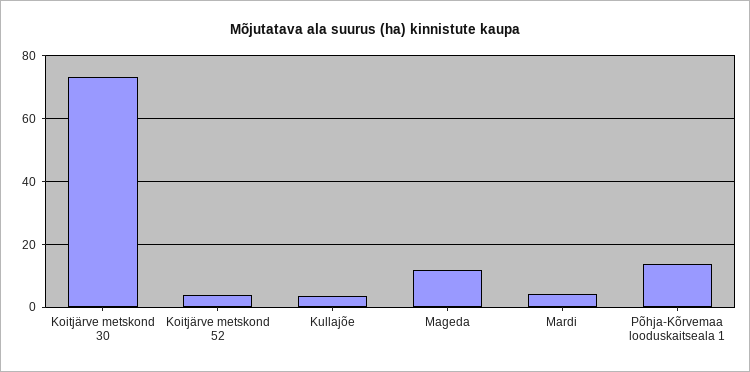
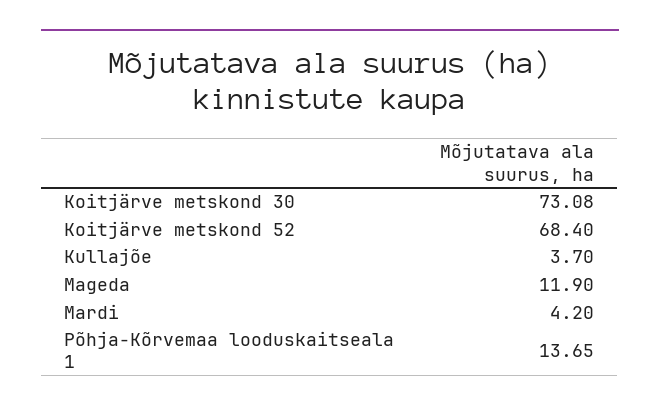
Koitjärve metskond 52: 4 -> 68.4

